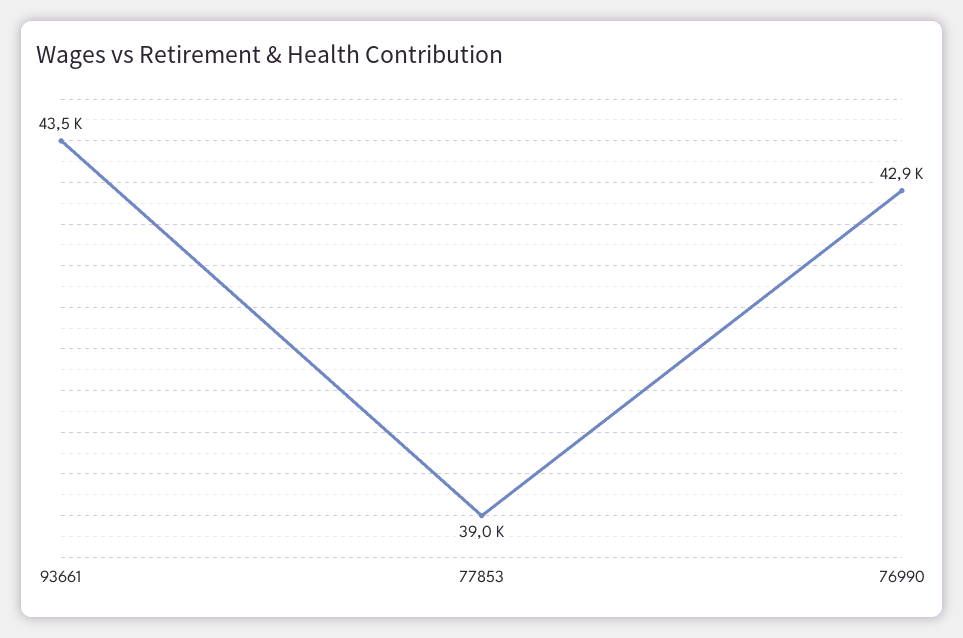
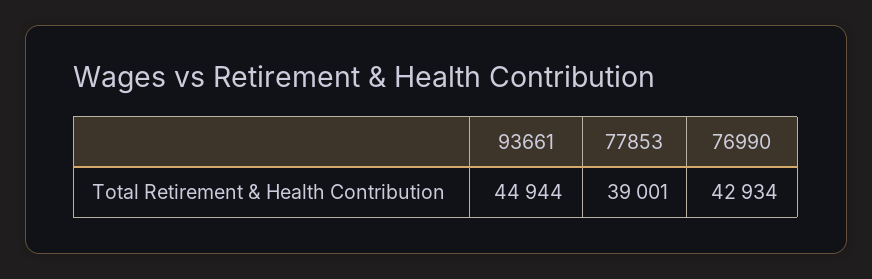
93661: 43500 -> 44944

